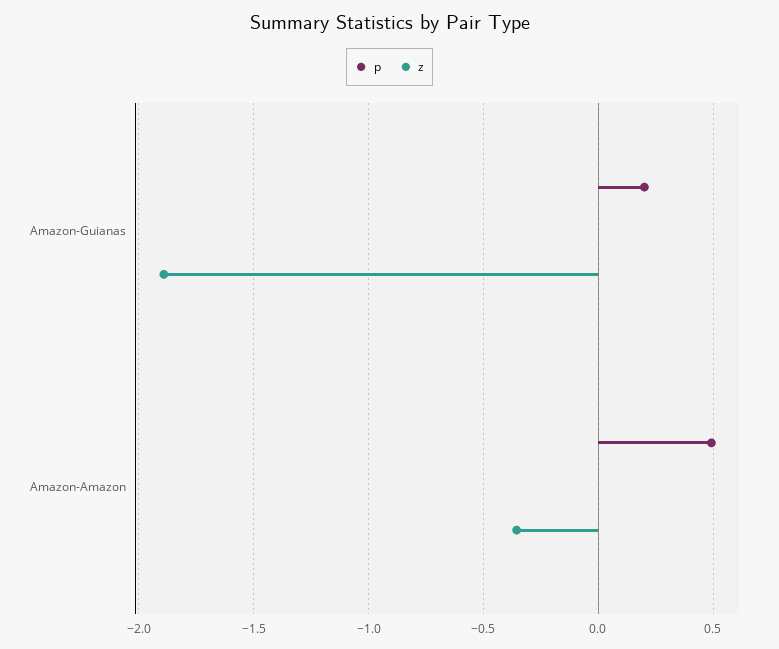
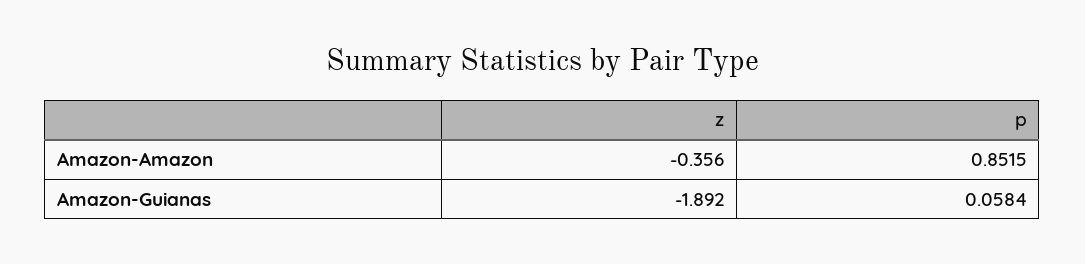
p, Amazon-Guianas: 0.2 -> 0.0584
p, Amazon-Amazon: 0.5 -> 0.8515

